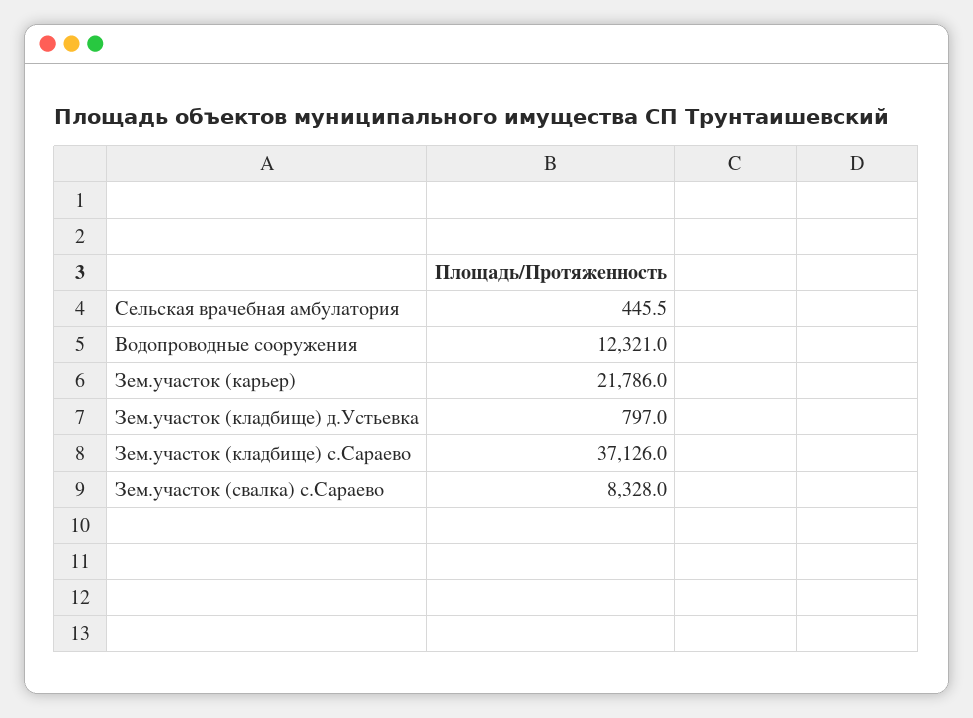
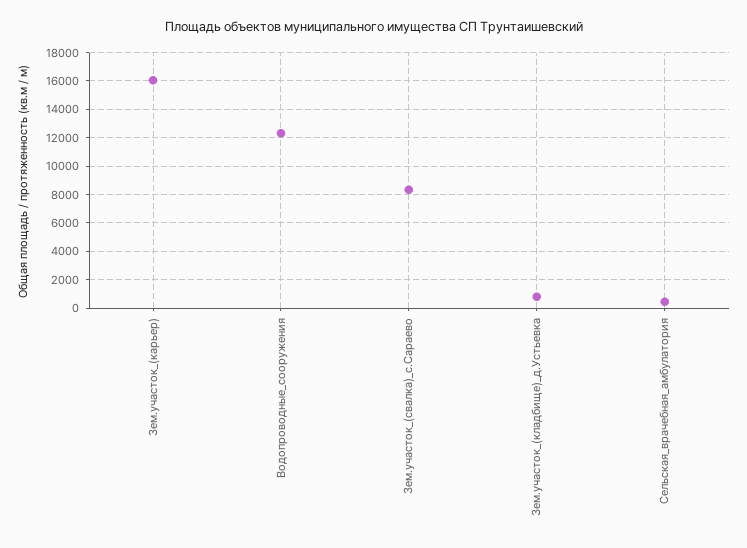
Зем.участок (карьер): 21786 -> 16000
Зем.участок (кладбище) с.Сараево: 37126 -> none

